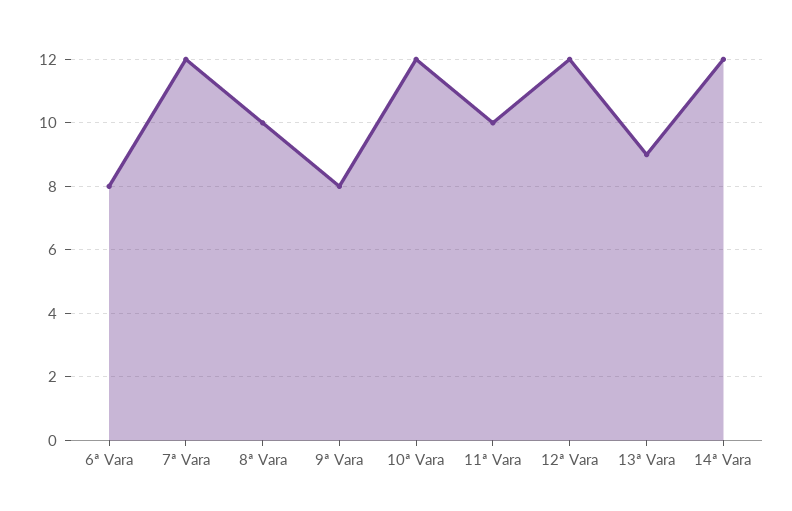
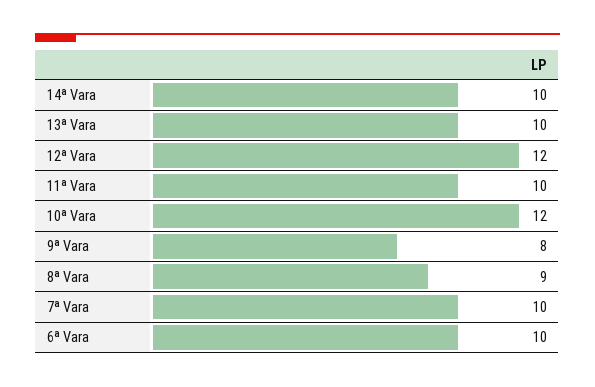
6ª Vara: 8 -> 10
7ª Vara: 12 -> 10
8ª Vara: 10 -> 9
13ª Vara: 9 -> 10
14ª Vara: 12 -> 10

